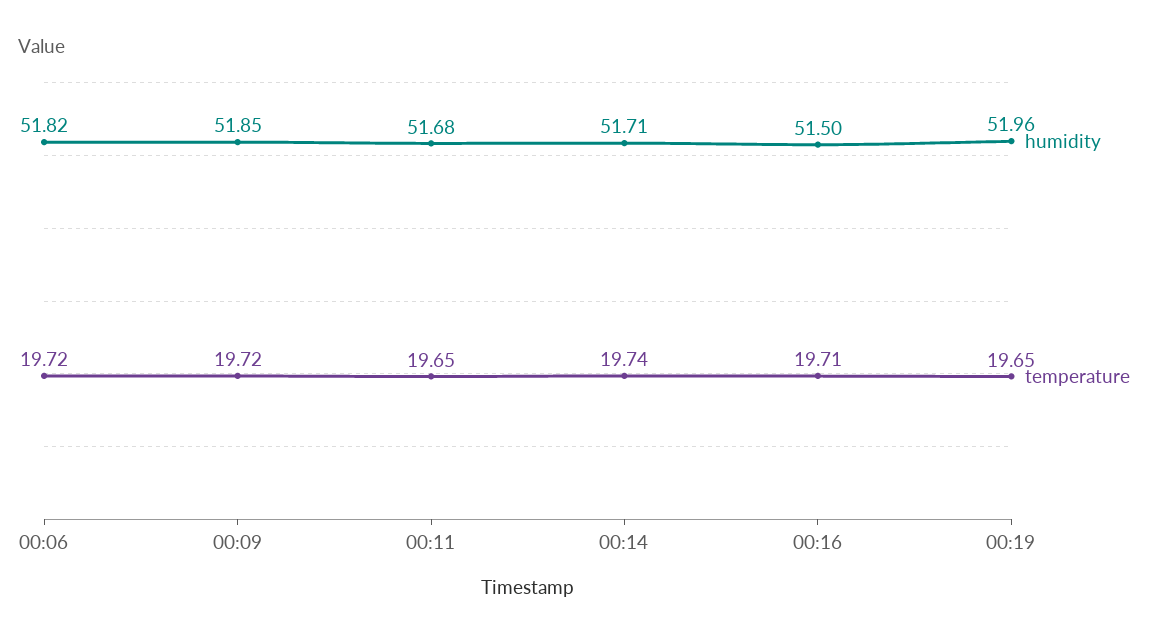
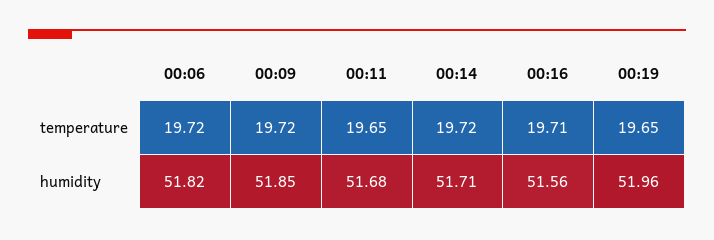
temperature, 00:14: 19.74 -> 19.72
humidity, 00:16: 51.5 -> 51.56

